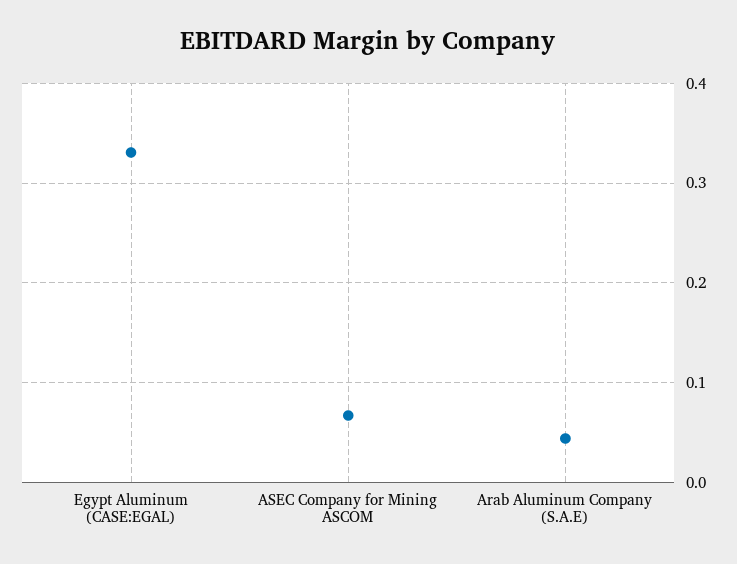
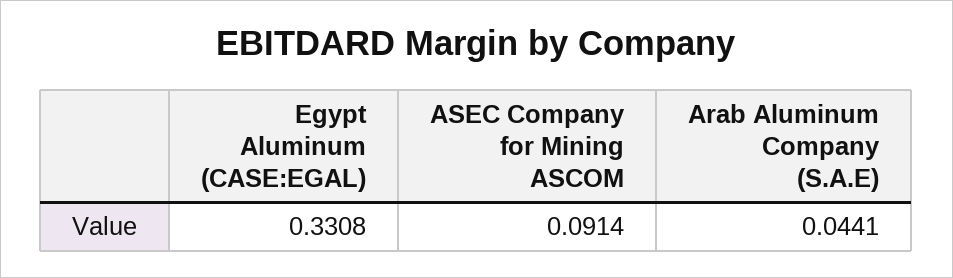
ASEC Company for Mining ASCOM: 0.07 -> 0.0914

